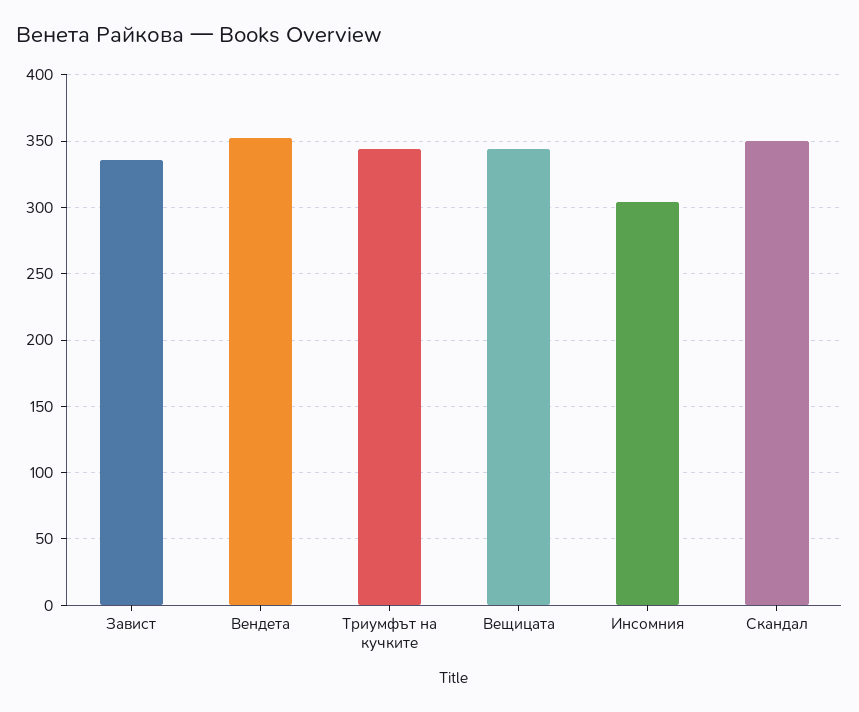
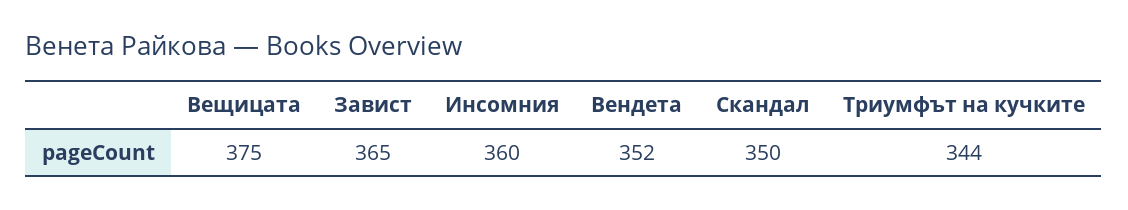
Завист: 335 -> 365
Вещицата: 345 -> 375
Инсомния: 305 -> 360

